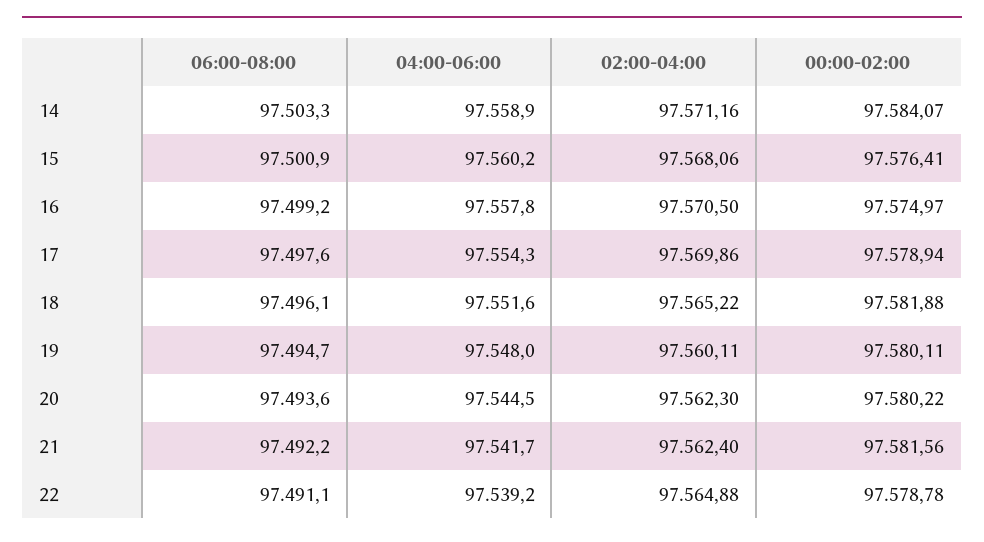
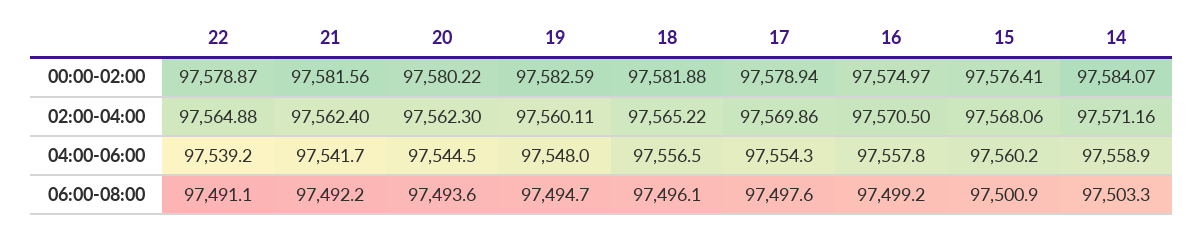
04:00-06:00, 18: 97551.6 -> 97556.5
00:00-02:00, 19: 97580.11 -> 97582.59
00:00-02:00, 22: 97578.78 -> 97578.87

